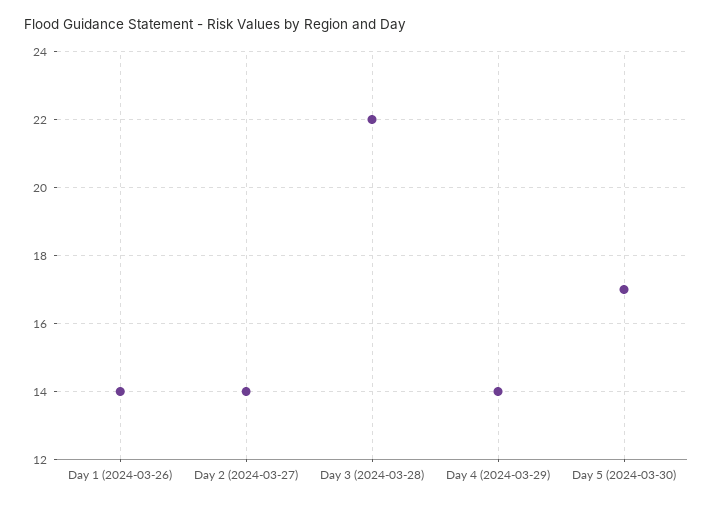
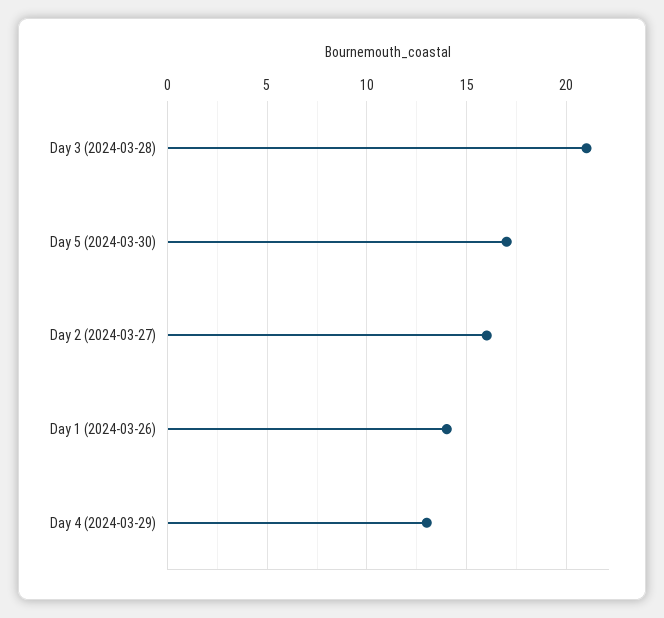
Day 2 (2024-03-27): 14 -> 16
Day 3 (2024-03-28): 22 -> 21
Day 4 (2024-03-29): 14 -> 13

